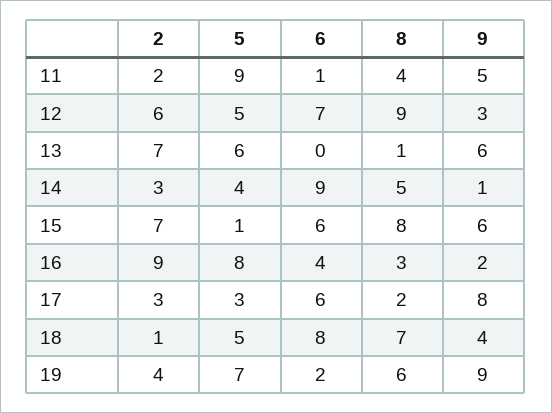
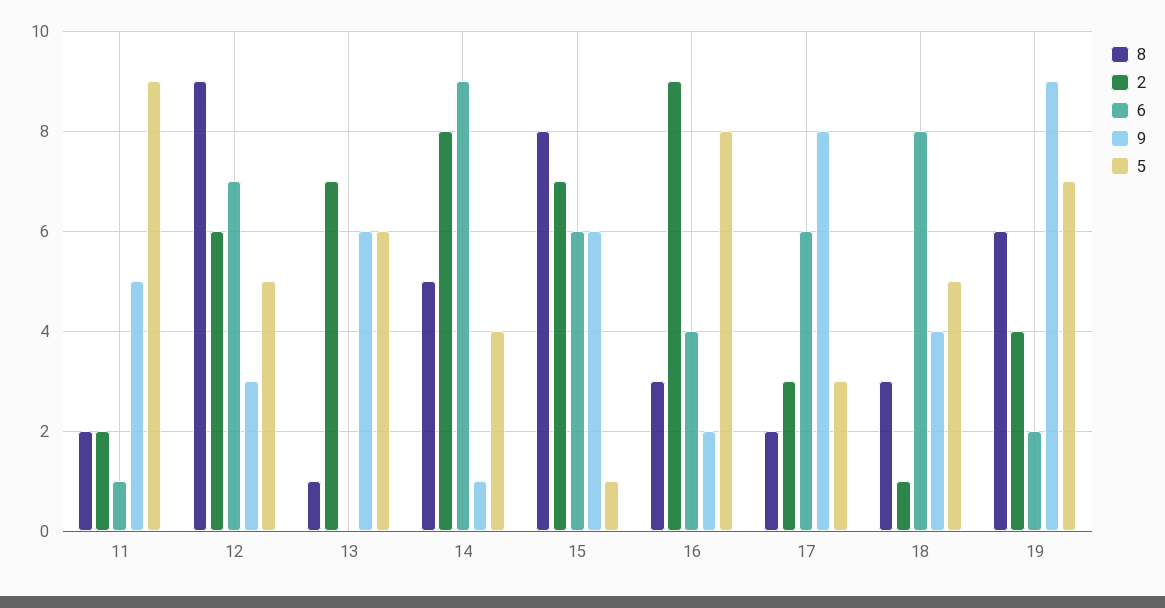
8, 11: 4 -> 2
2, 14: 3 -> 8
8, 18: 7 -> 3

